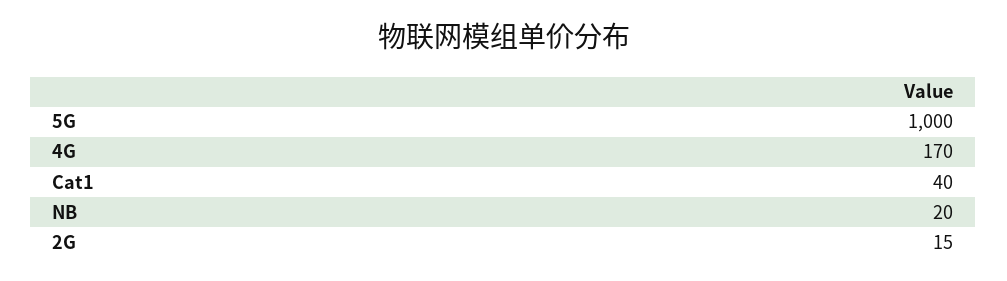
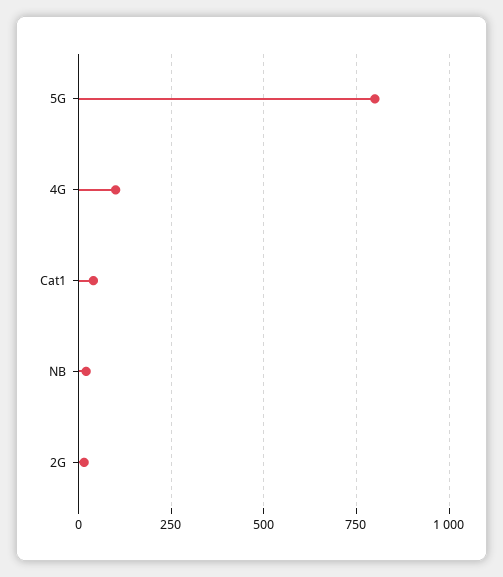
5G: 1000 -> 800
4G: 170 -> 100

